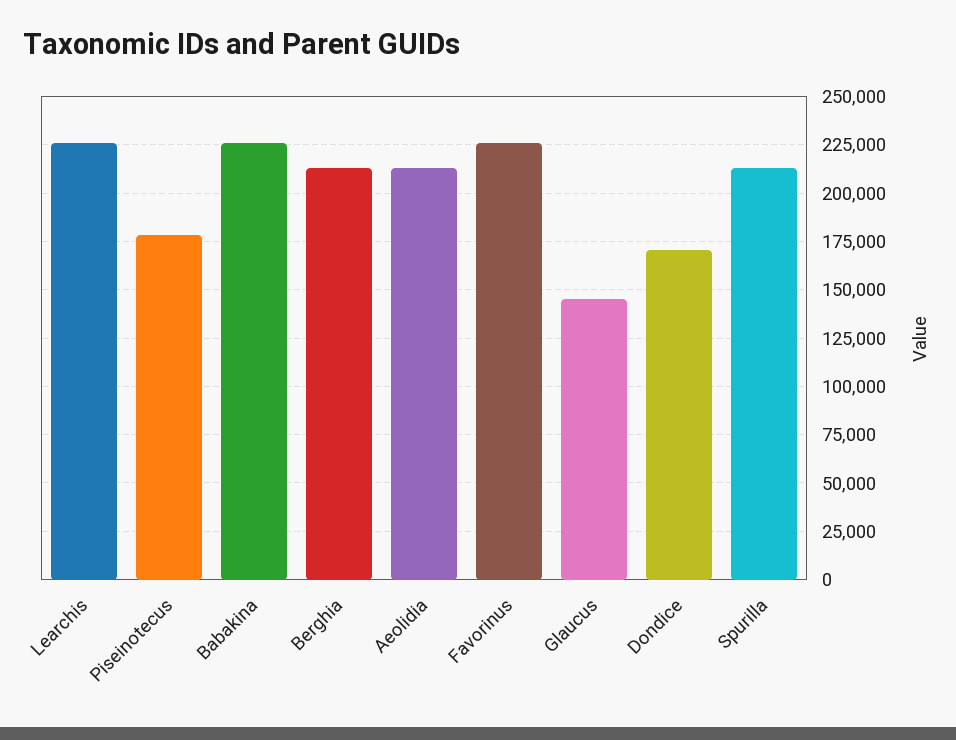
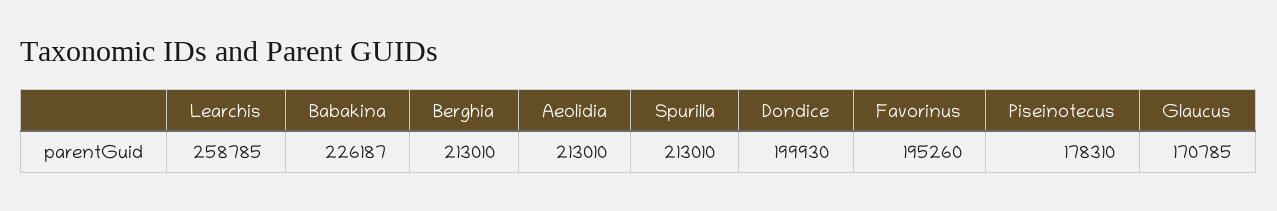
Learchis: 225000 -> 258785
Favorinus: 225000 -> 195260
Glaucus: 145000 -> 170785
Dondice: 170000 -> 199930

